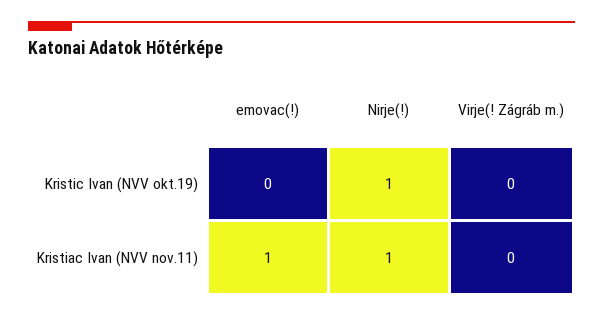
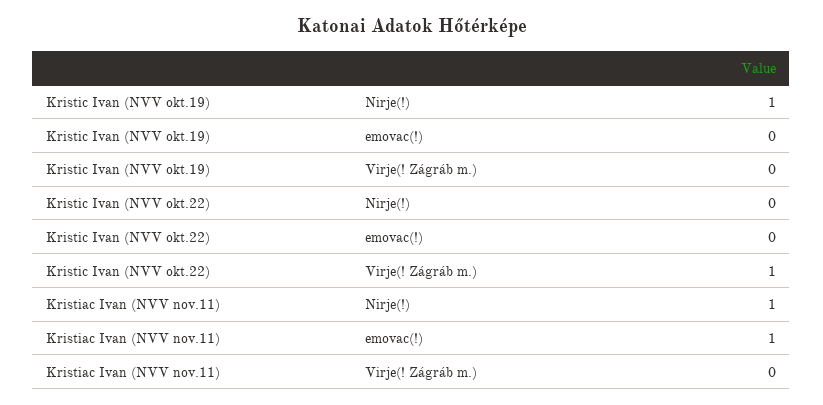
Nirje(!), Kristic Ivan (NVV okt.22): none -> 0
emovac(!), Kristic Ivan (NVV okt.22): none -> 0
Virje(! Zágráb m.), Kristic Ivan (NVV okt.22): none -> 1

